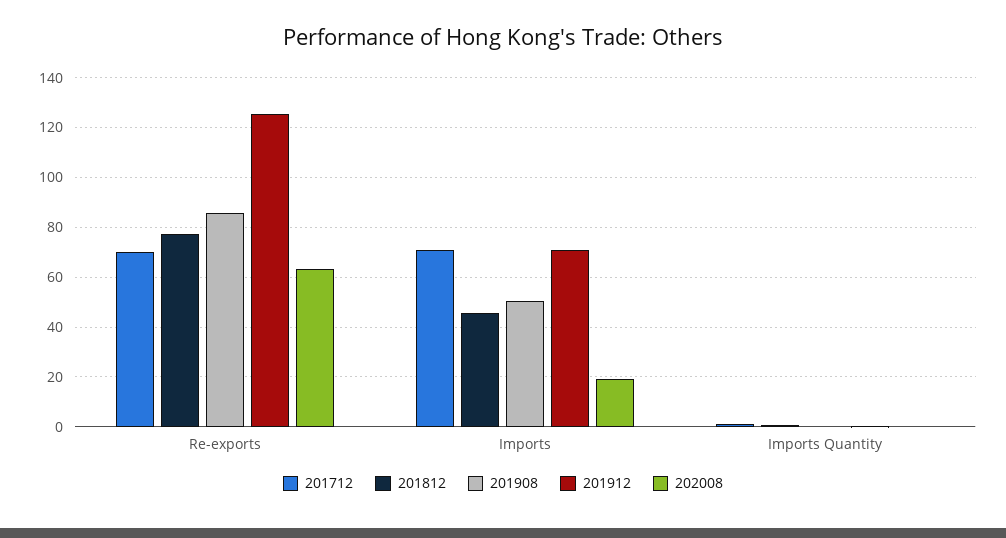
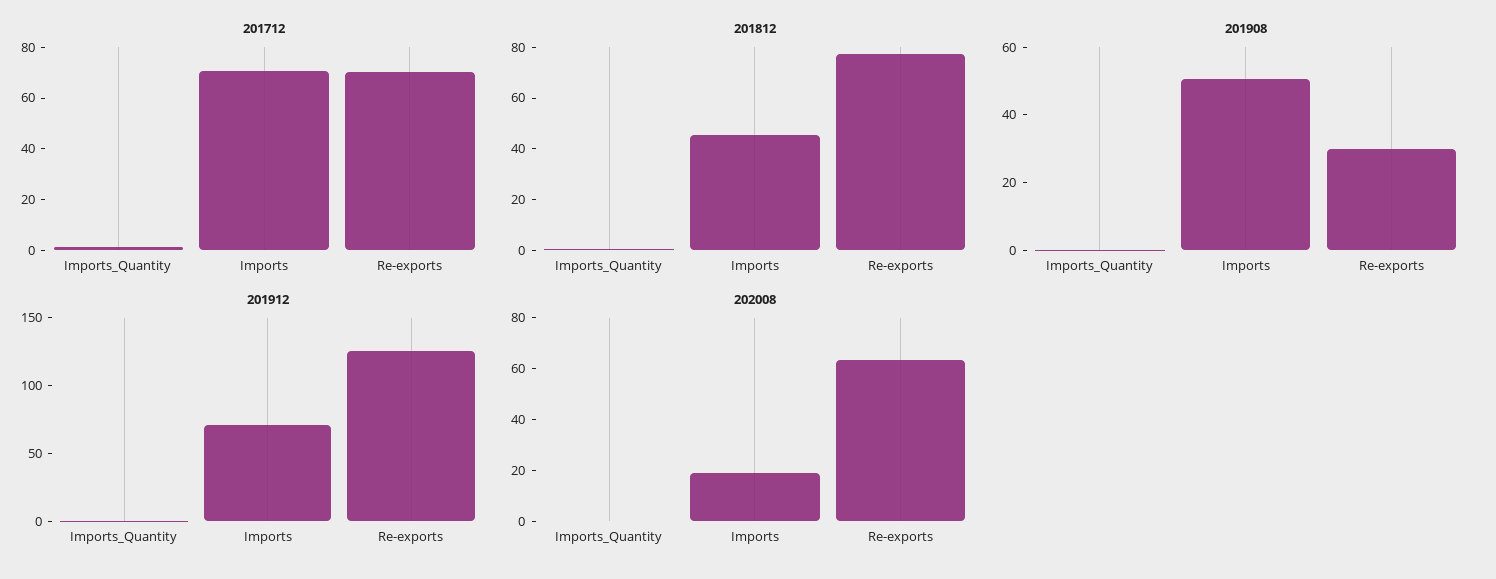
201908, Re-exports: 85 -> 30

